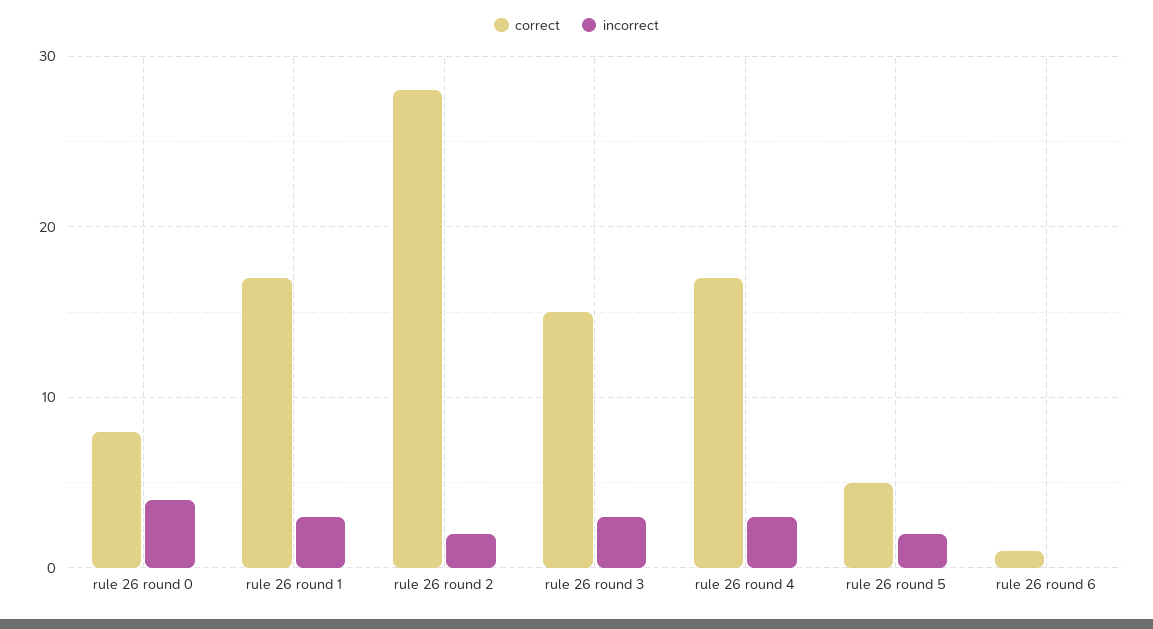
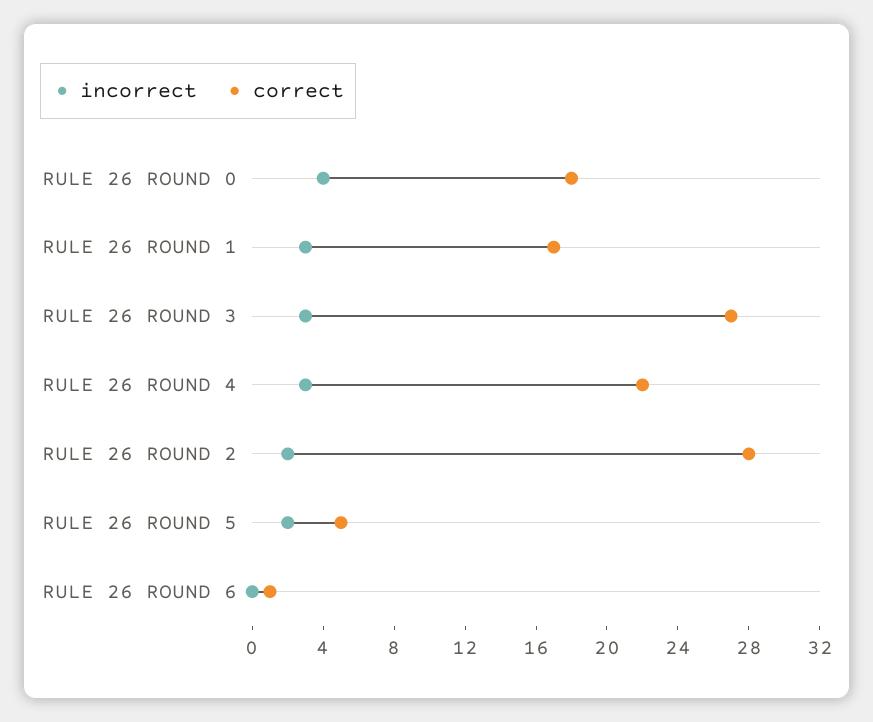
correct, rule 26 round 0: 8 -> 18
correct, rule 26 round 3: 15 -> 27
correct, rule 26 round 4: 17 -> 22

